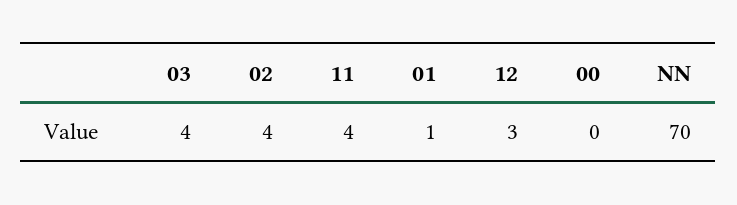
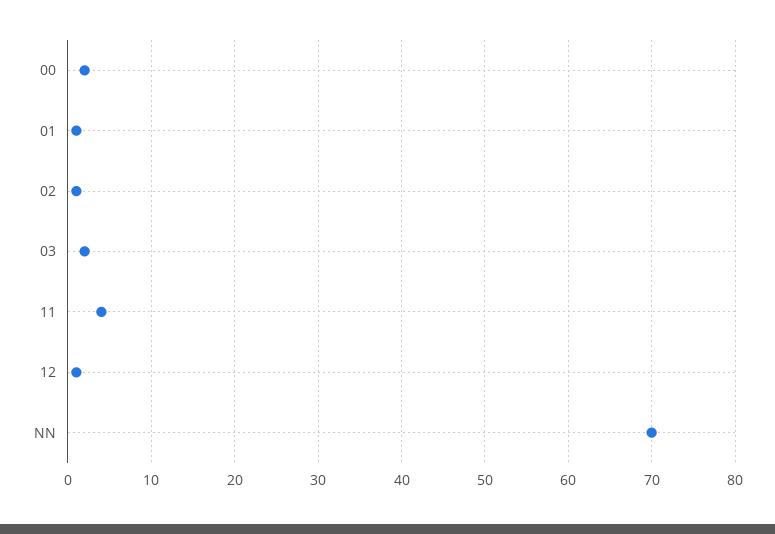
03: 4 -> 2
02: 4 -> 1
12: 3 -> 1
00: 0 -> 2

